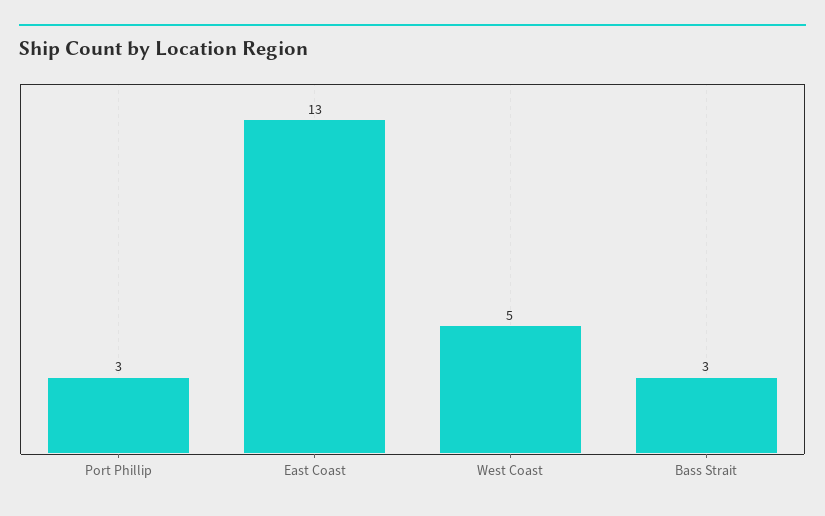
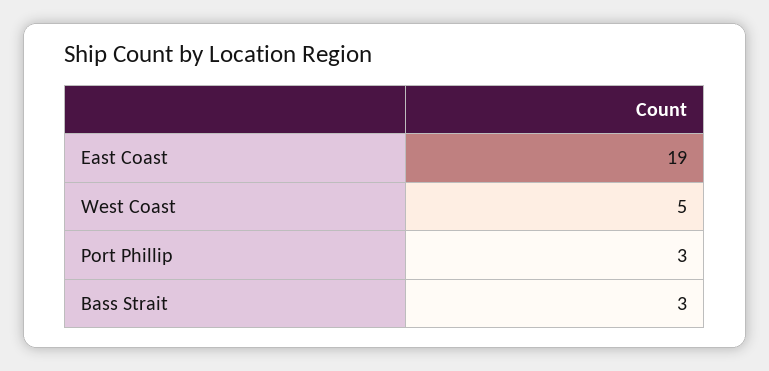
East Coast: 13 -> 19

